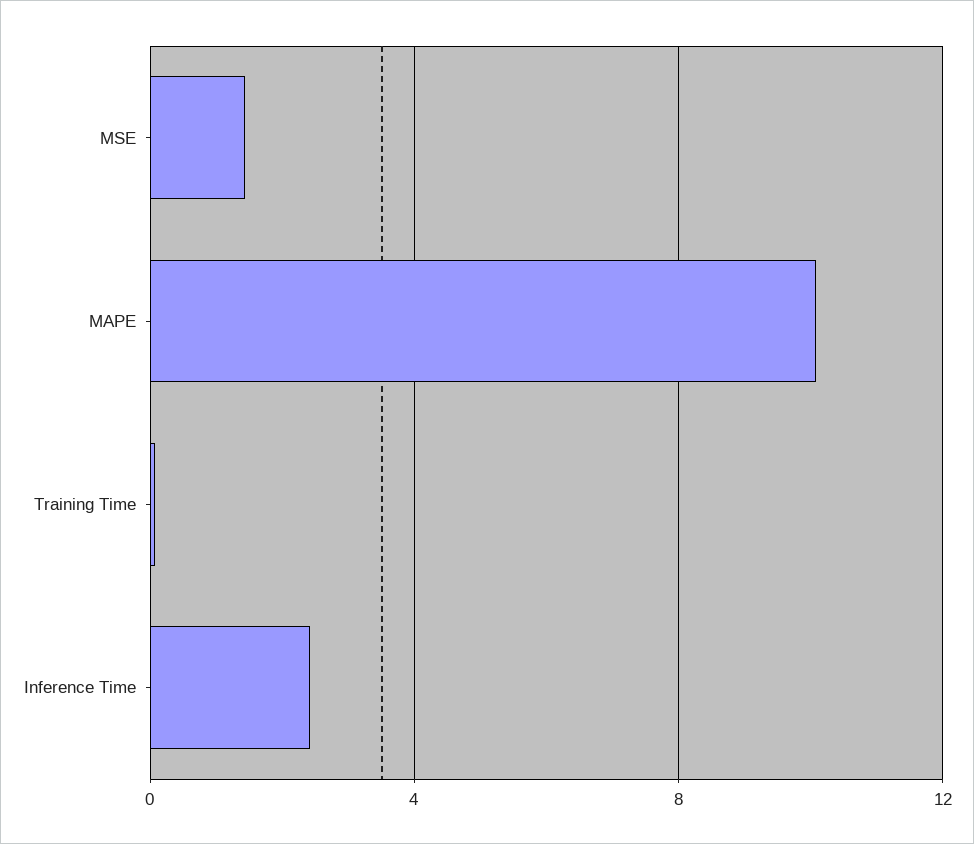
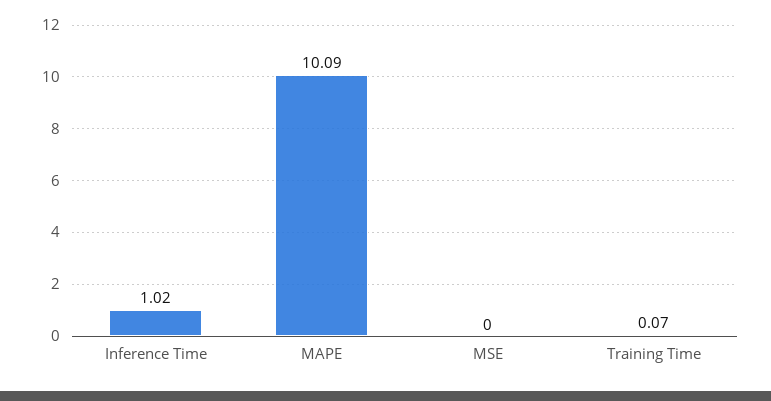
MSE: 1.5 -> 0
Inference Time: 2.5 -> 1.02

